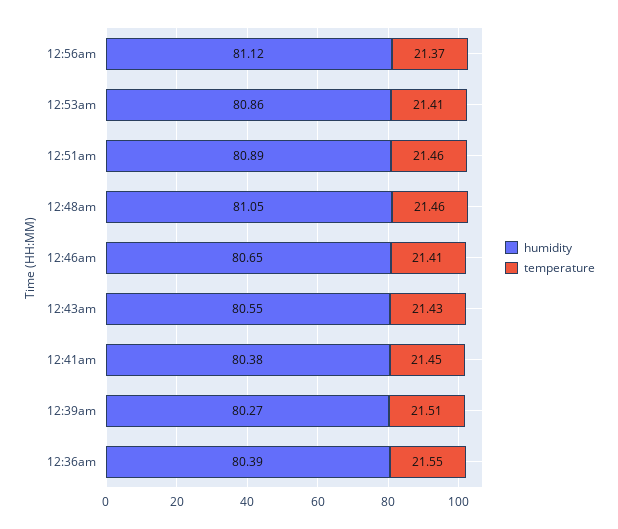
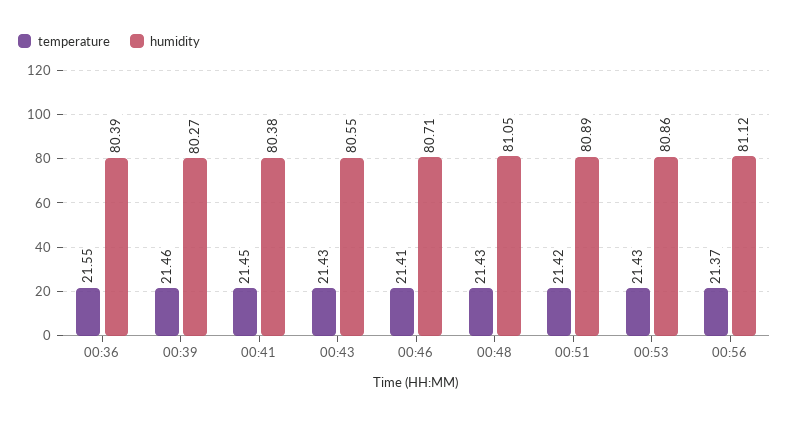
temperature, 12:53am: 21.41 -> 21.43
temperature, 12:51am: 21.46 -> 21.42
temperature, 12:48am: 21.46 -> 21.43
humidity, 12:46am: 80.65 -> 80.71
temperature, 12:39am: 21.51 -> 21.46

